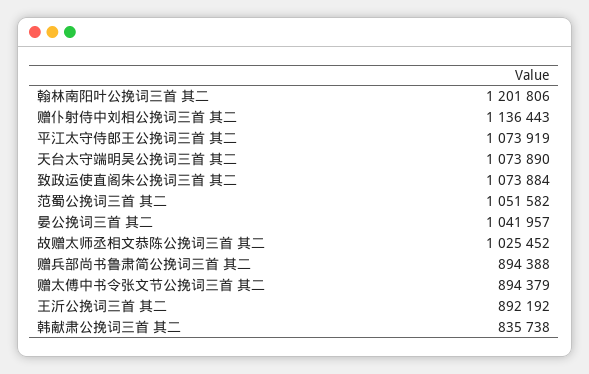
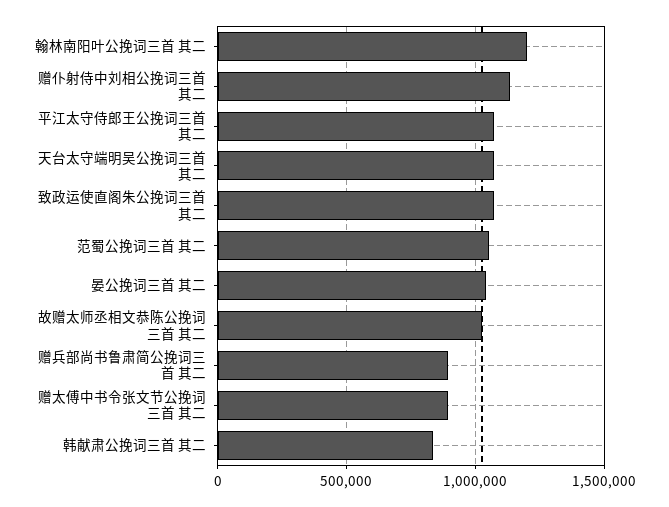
王沂公挽词三首 其二: 892192 -> none

